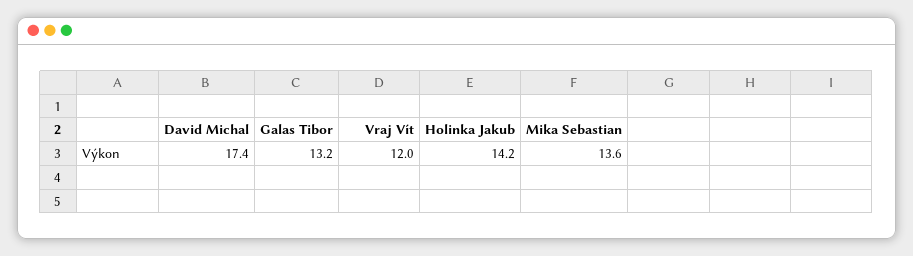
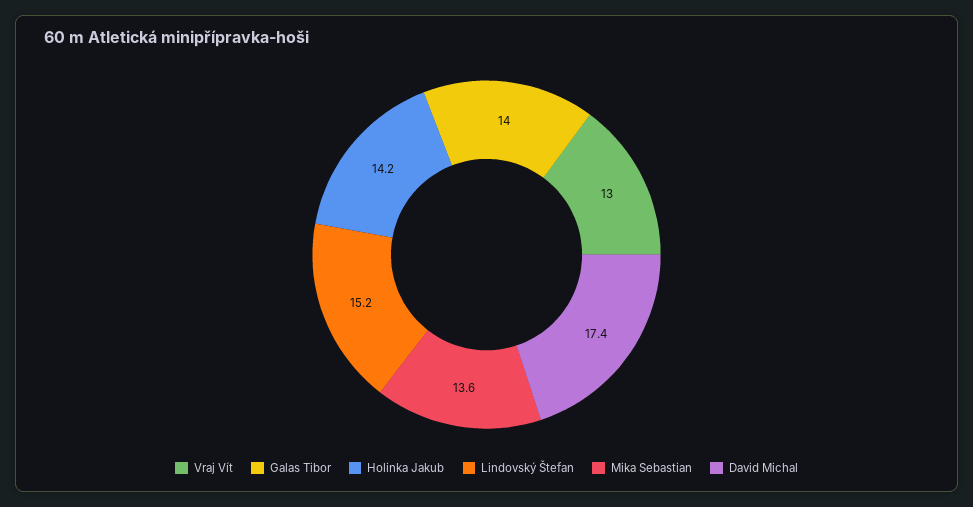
Galas Tibor: 13.2 -> 14
Vraj Vít: 12 -> 13
Lindovský Štefan: none -> 15.2

